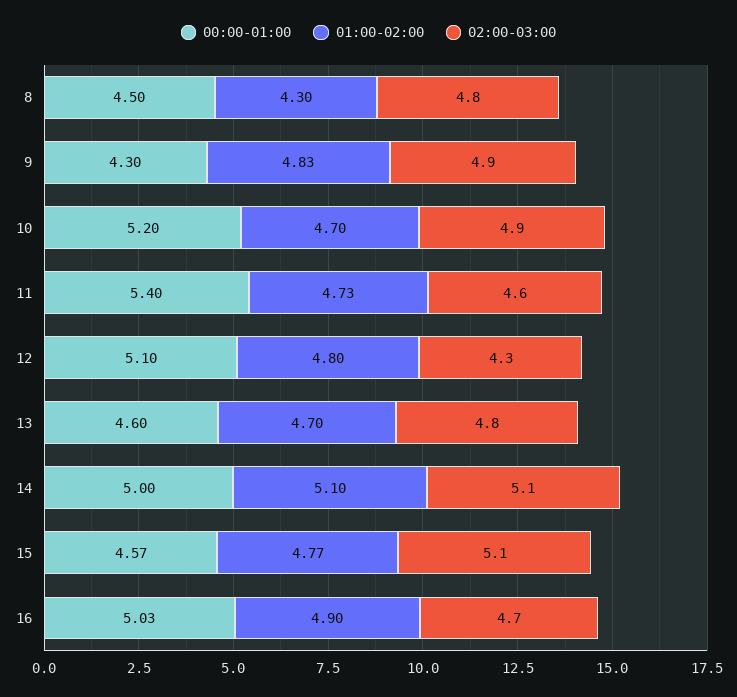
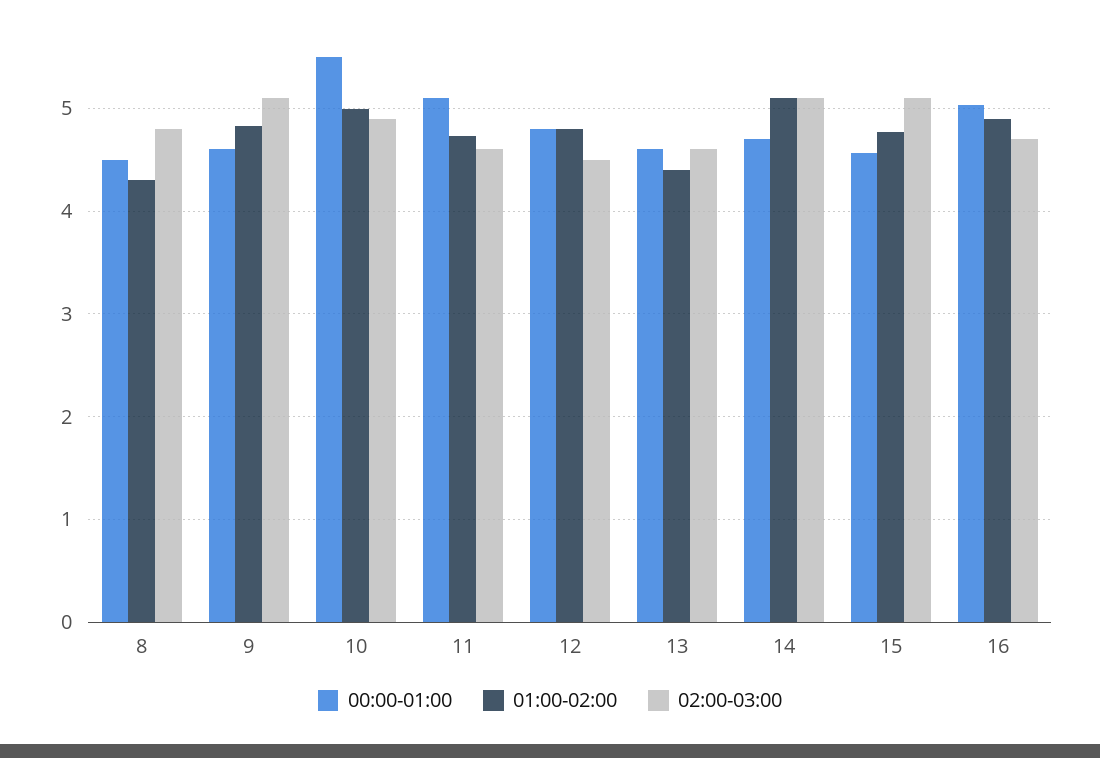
00:00-01:00, 9: 4.3 -> 4.6
02:00-03:00, 9: 4.9 -> 5.1
00:00-01:00, 10: 5.2 -> 5.5
01:00-02:00, 10: 4.7 -> 5
00:00-01:00, 11: 5.4 -> 5.1
00:00-01:00, 12: 5.1 -> 4.8
02:00-03:00, 12: 4.3 -> 4.5
01:00-02:00, 13: 4.7 -> 4.4
02:00-03:00, 13: 4.8 -> 4.6
00:00-01:00, 14: 5 -> 4.7

